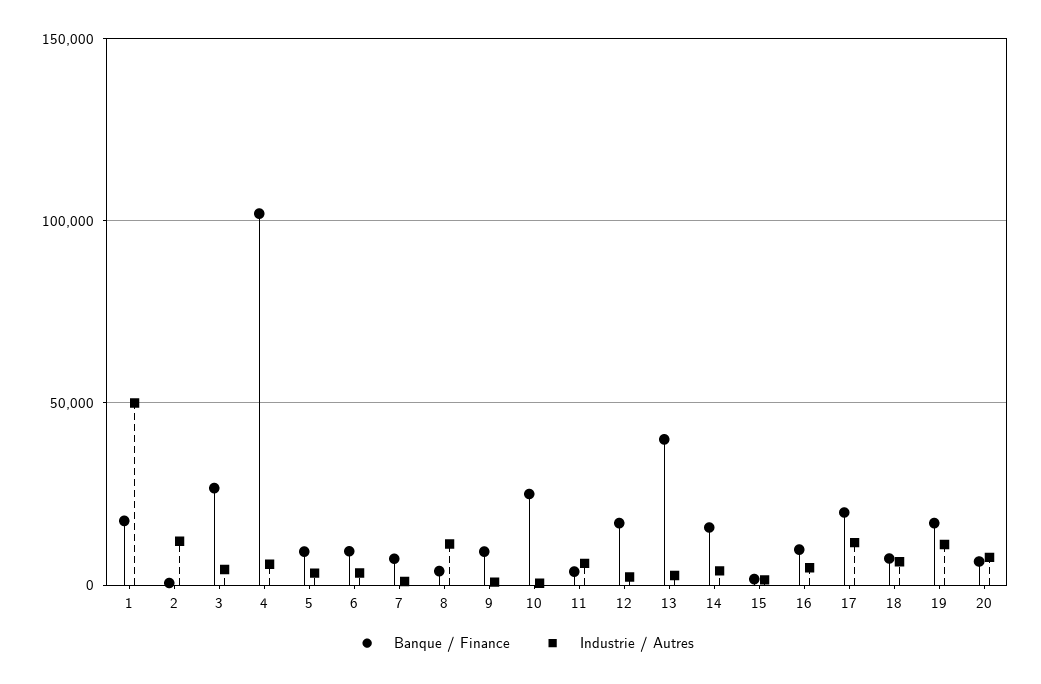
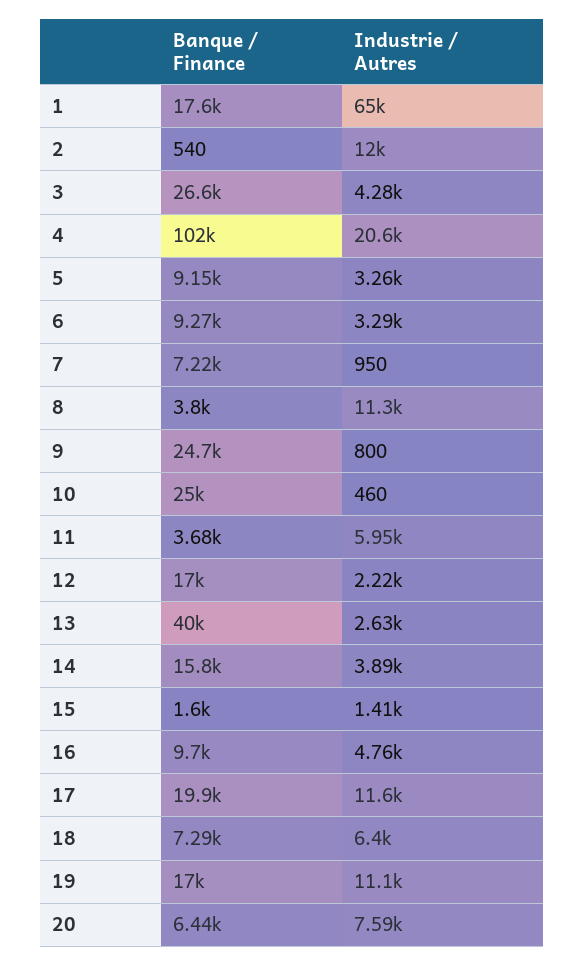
Industrie / Autres, 1: 50000 -> 65000
Industrie / Autres, 4: 5000 -> 20600
Banque / Finance, 9: 10000 -> 24700

